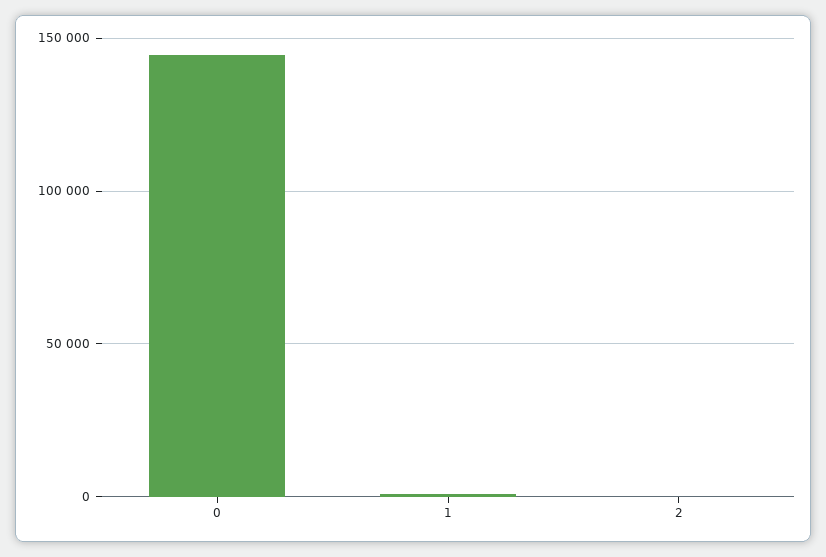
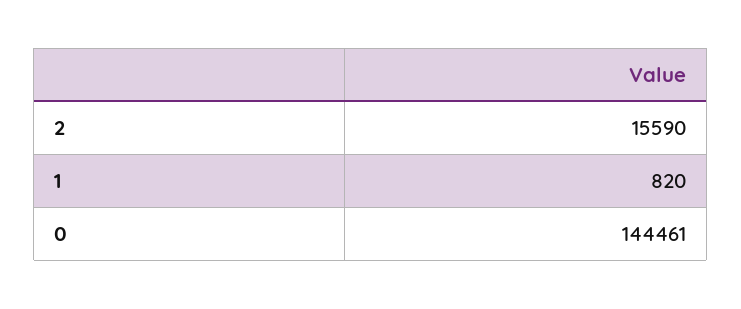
2: 0 -> 15590

